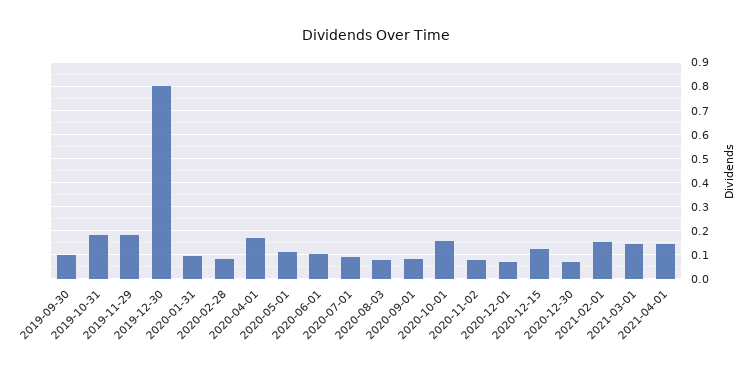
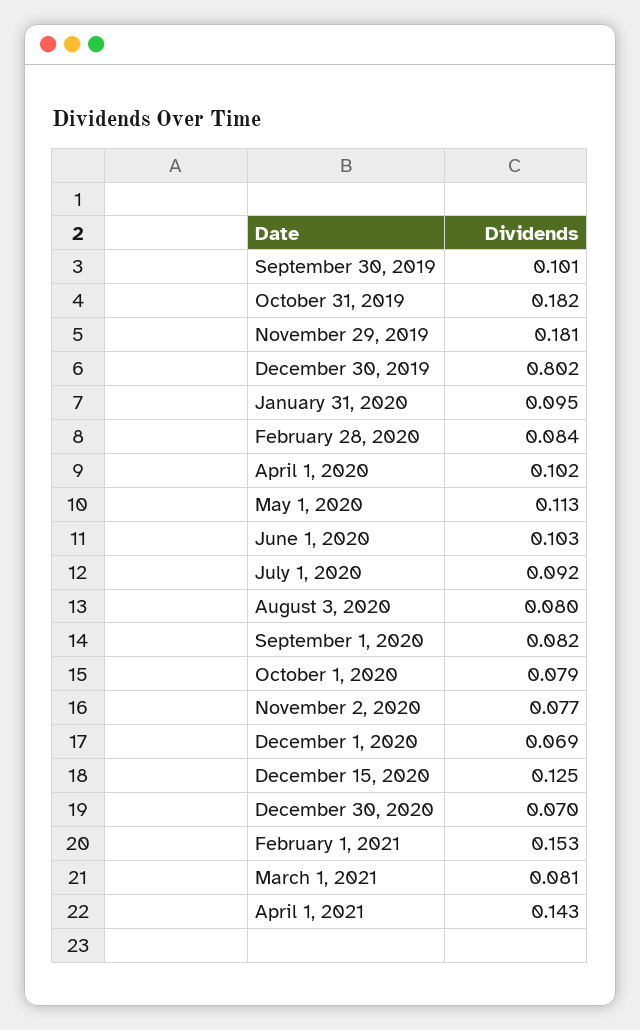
2020-04-01: 0.175 -> 0.102
2020-10-01: 0.15 -> 0.079
2021-03-01: 0.15 -> 0.081

